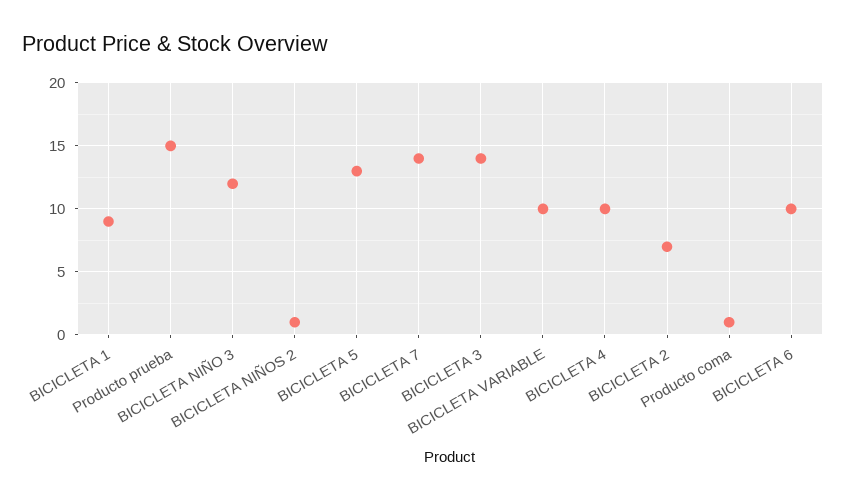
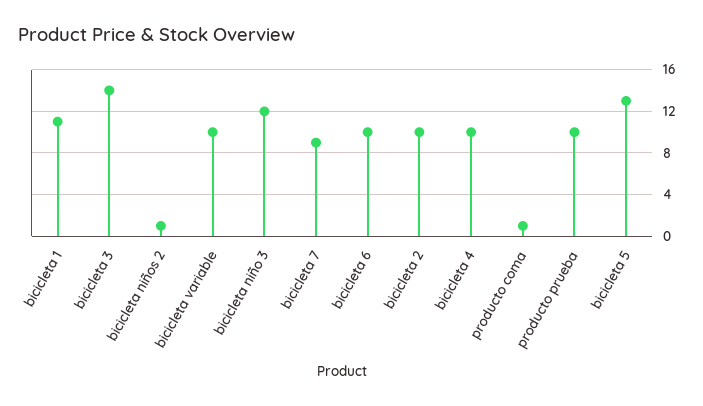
BICICLETA 1: 9 -> 11
Producto prueba: 15 -> 10
BICICLETA 7: 14 -> 9
BICICLETA 2: 7 -> 10

